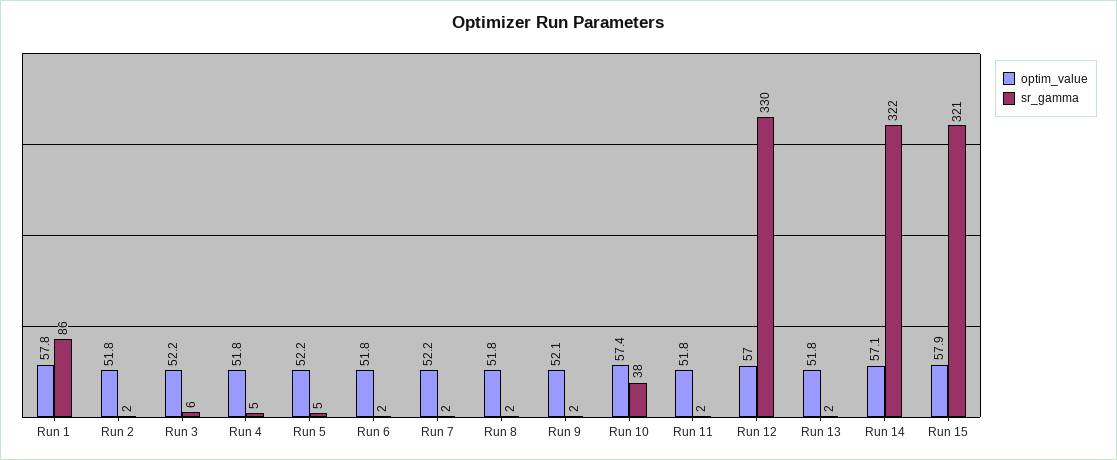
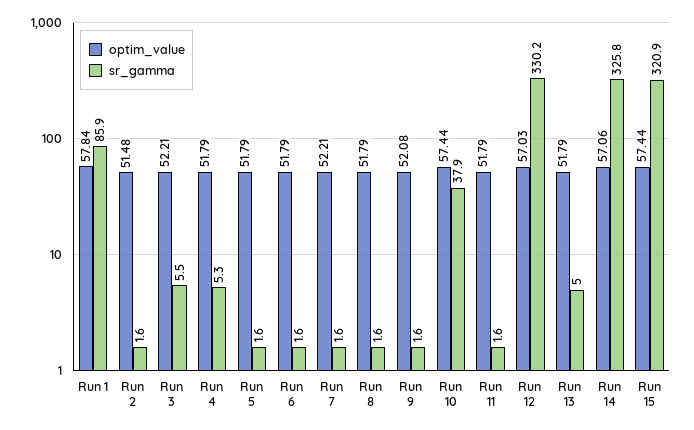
optim_value, Run 2: 51.8 -> 51.48
optim_value, Run 5: 52.2 -> 51.79
sr_gamma, Run 5: 5 -> 1.6
sr_gamma, Run 13: 2 -> 5
sr_gamma, Run 14: 322 -> 325.8
optim_value, Run 15: 57.9 -> 57.44

